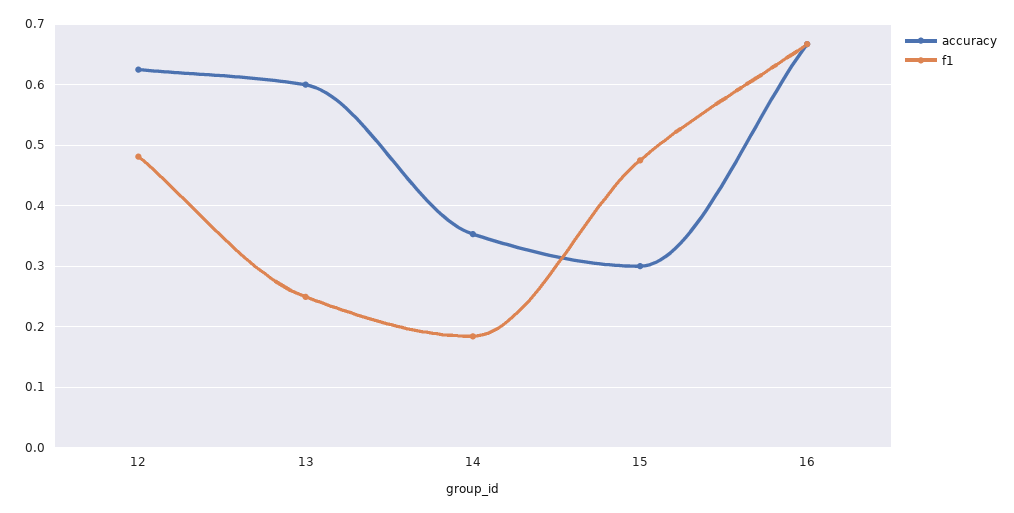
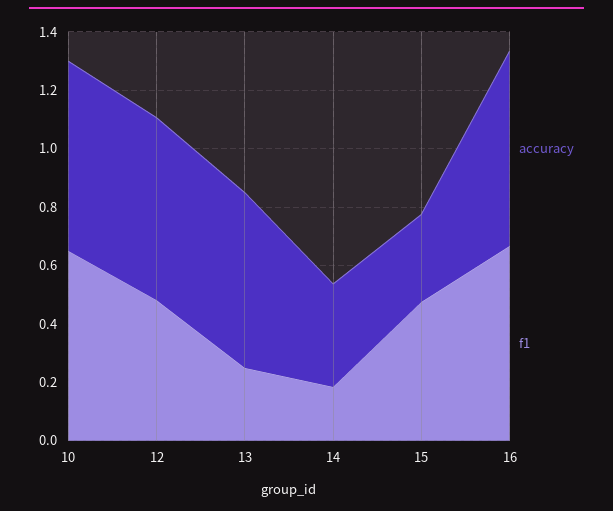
accuracy, 10: none -> 0.65
f1, 10: none -> 0.65

